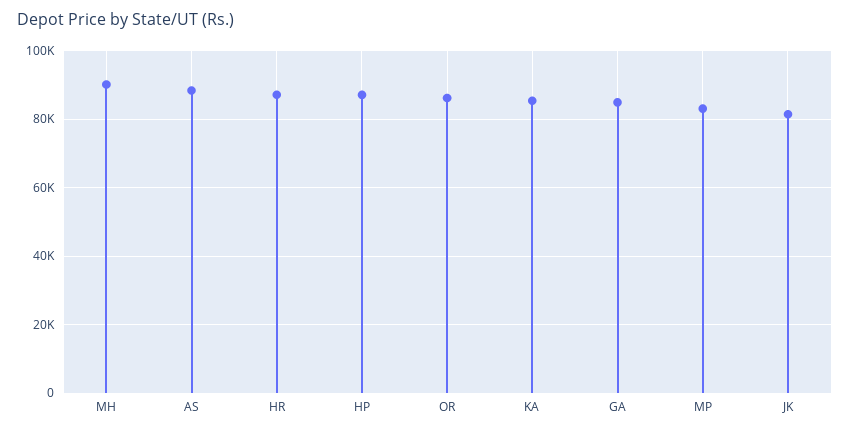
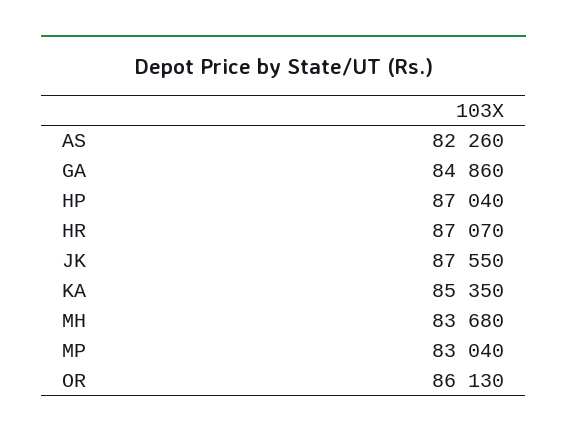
MH: 90000 -> 83680
AS: 88000 -> 82260
JK: 82000 -> 87550

